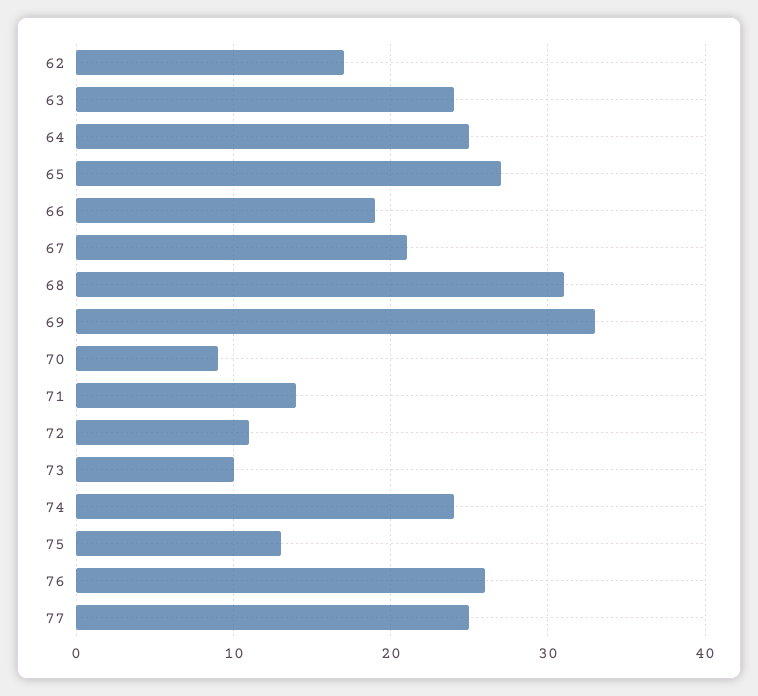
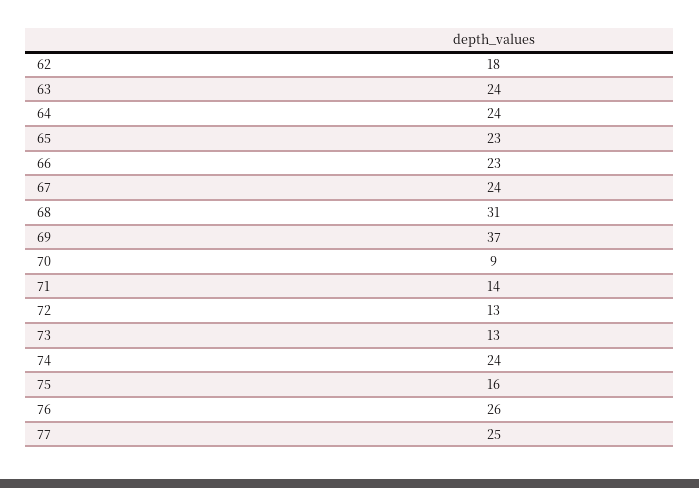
62: 17 -> 18
64: 25 -> 24
65: 27 -> 23
66: 19 -> 23
67: 21 -> 24
69: 33 -> 37
72: 11 -> 13
73: 10 -> 13
75: 13 -> 16

